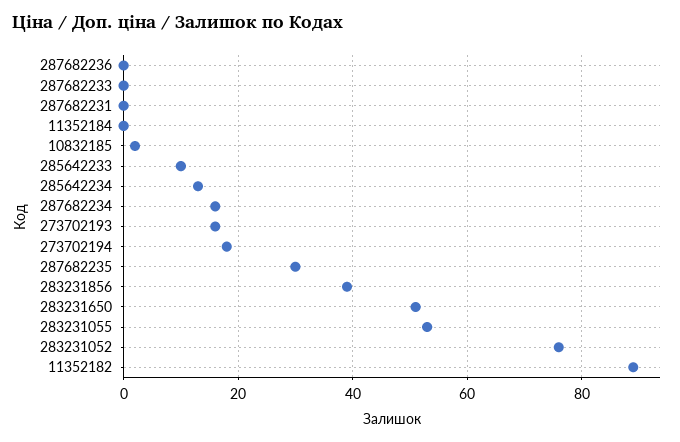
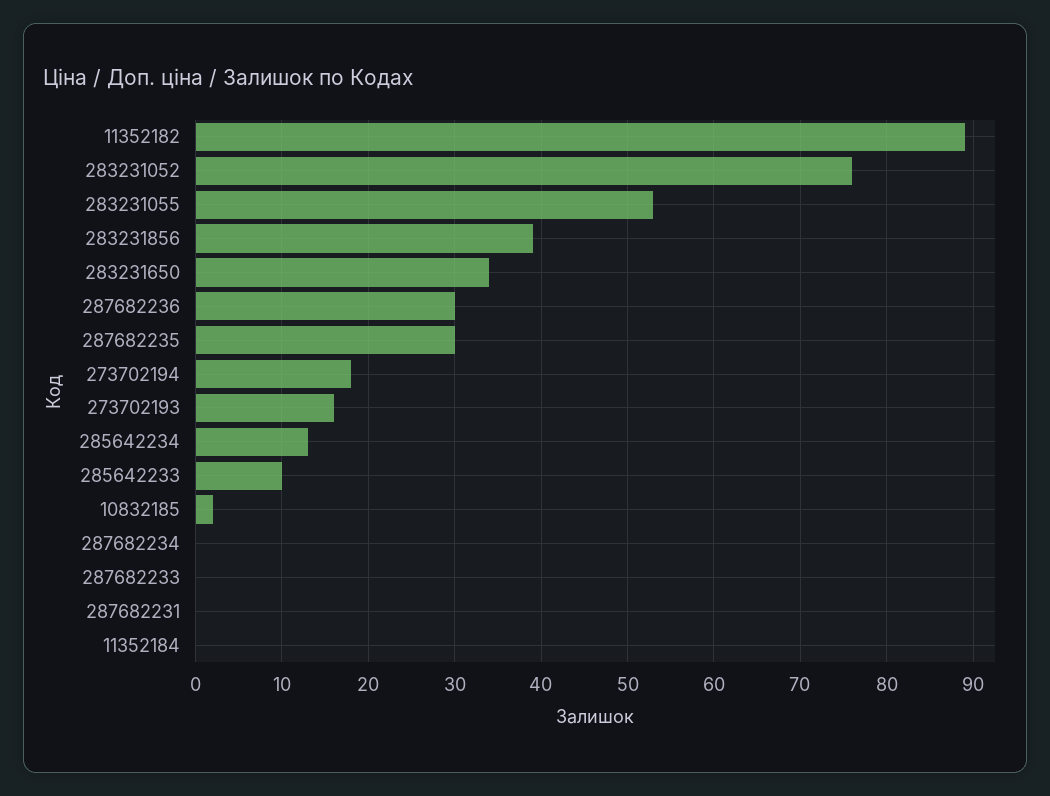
287682236: 0 -> 30
287682234: 15 -> 0
283231650: 50 -> 34

